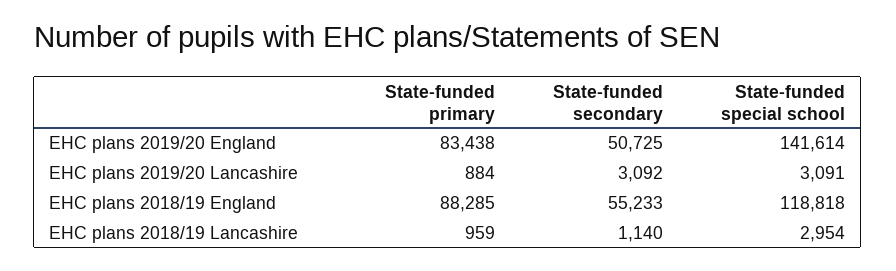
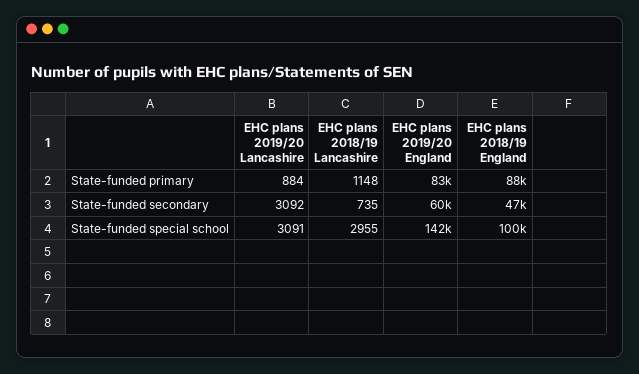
State-funded secondary, EHC plans 2019/20 England: 50725 -> 60000
State-funded secondary, EHC plans 2018/19 England: 55233 -> 47000
State-funded special school, EHC plans 2018/19 England: 118818 -> 100000
State-funded primary, EHC plans 2018/19 Lancashire: 959 -> 1148
State-funded secondary, EHC plans 2018/19 Lancashire: 1140 -> 735
State-funded special school, EHC plans 2018/19 Lancashire: 2954 -> 2955

